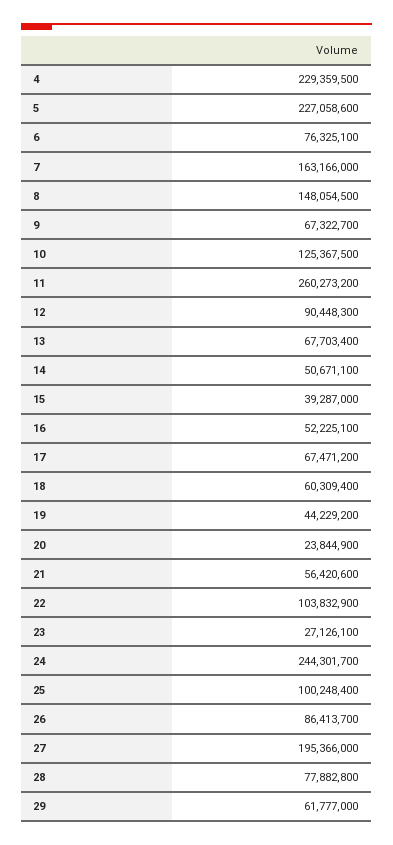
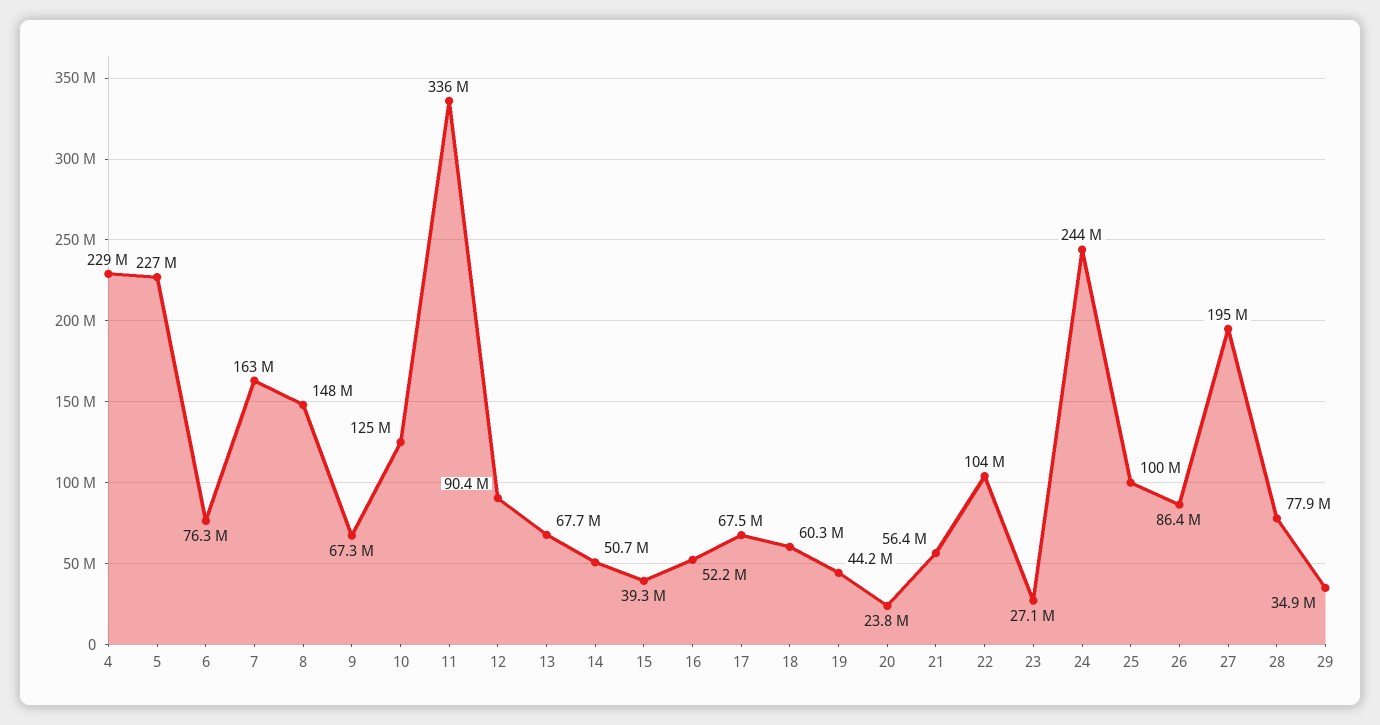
11: 260273200 -> 336000000
29: 61777000 -> 34900000

